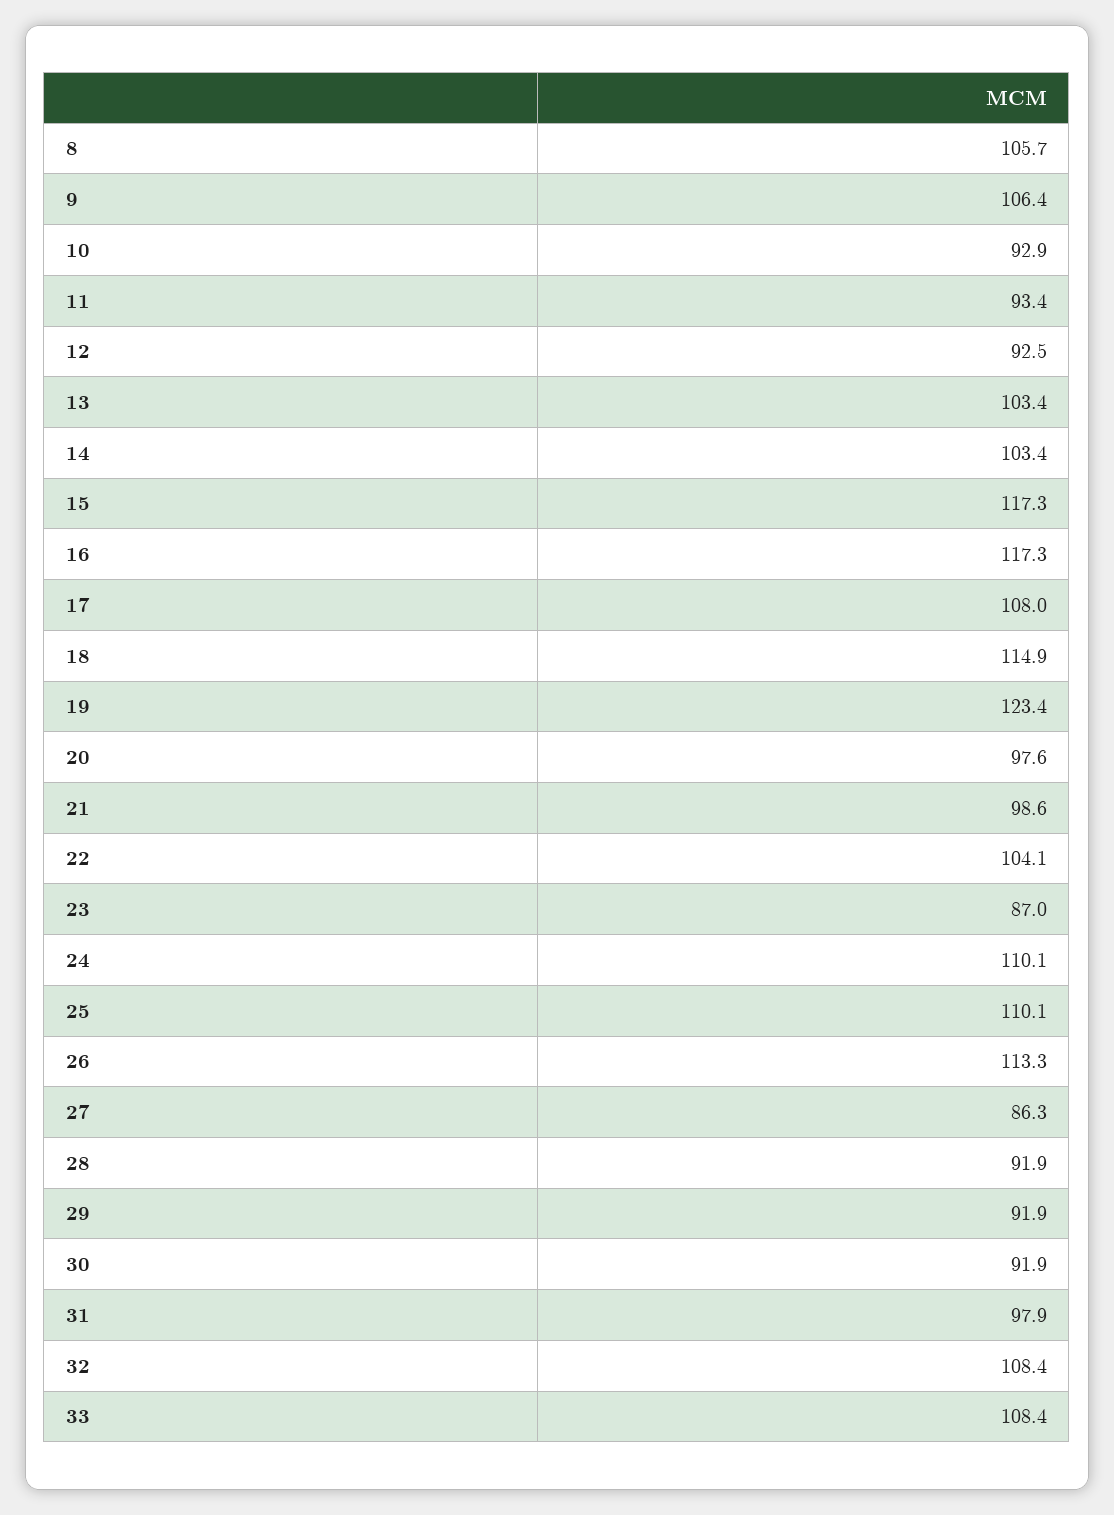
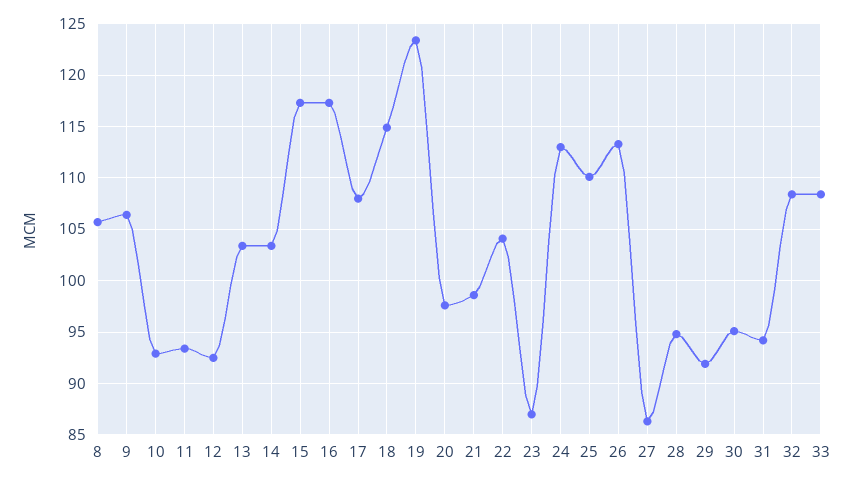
24: 110.1 -> 113
28: 91.9 -> 95
30: 91.9 -> 95
31: 97.9 -> 94

